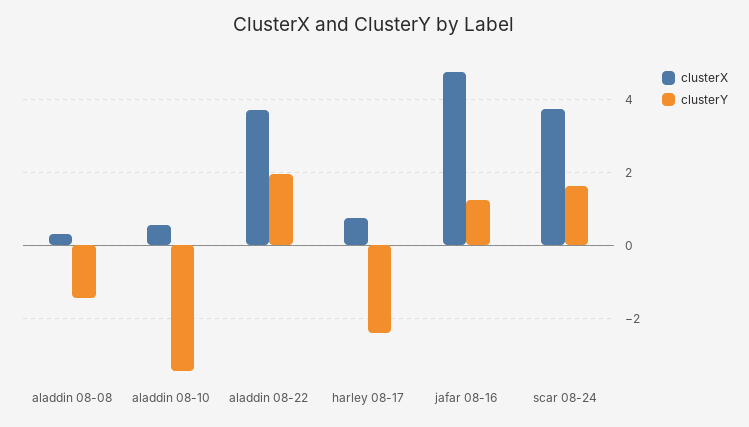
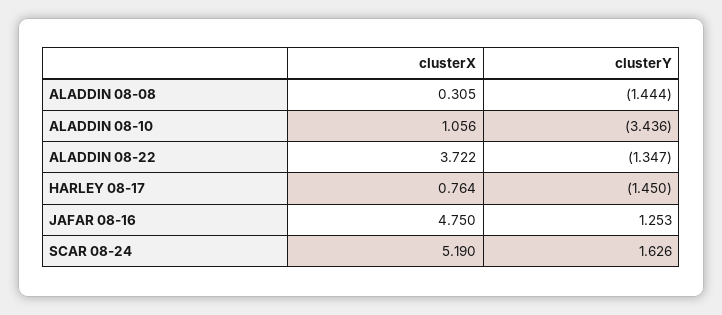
clusterX, aladdin 08-10: 0.6 -> 1.056
clusterY, aladdin 08-22: 2 -> -1.347
clusterY, harley 08-17: -2.4 -> -1.45
clusterX, scar 08-24: 3.8 -> 5.19

